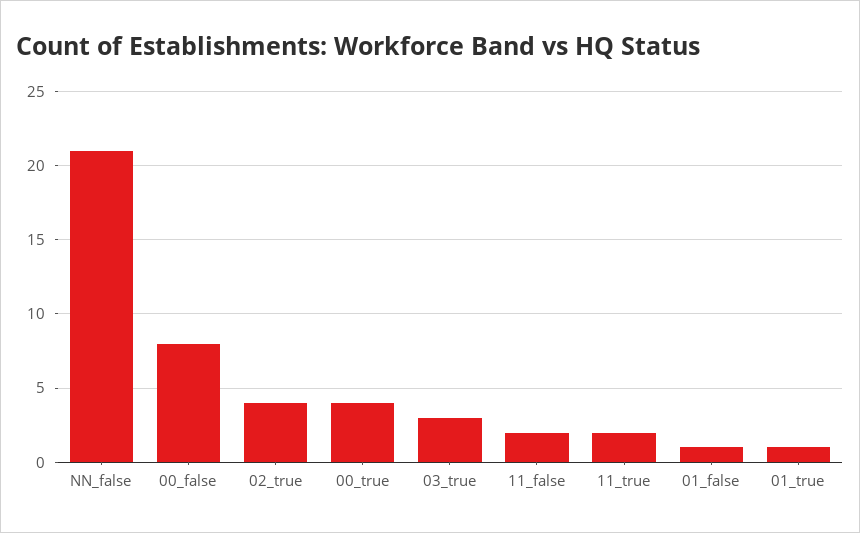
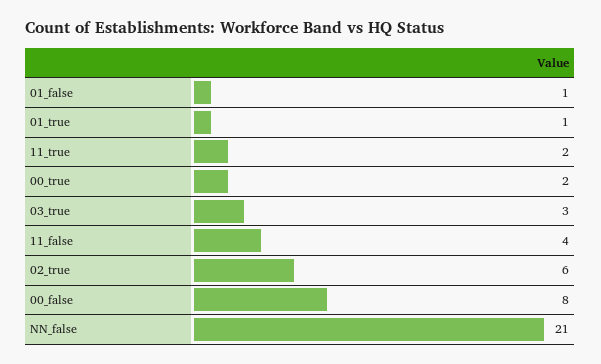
02_true: 4 -> 6
00_true: 4 -> 2
11_false: 2 -> 4

